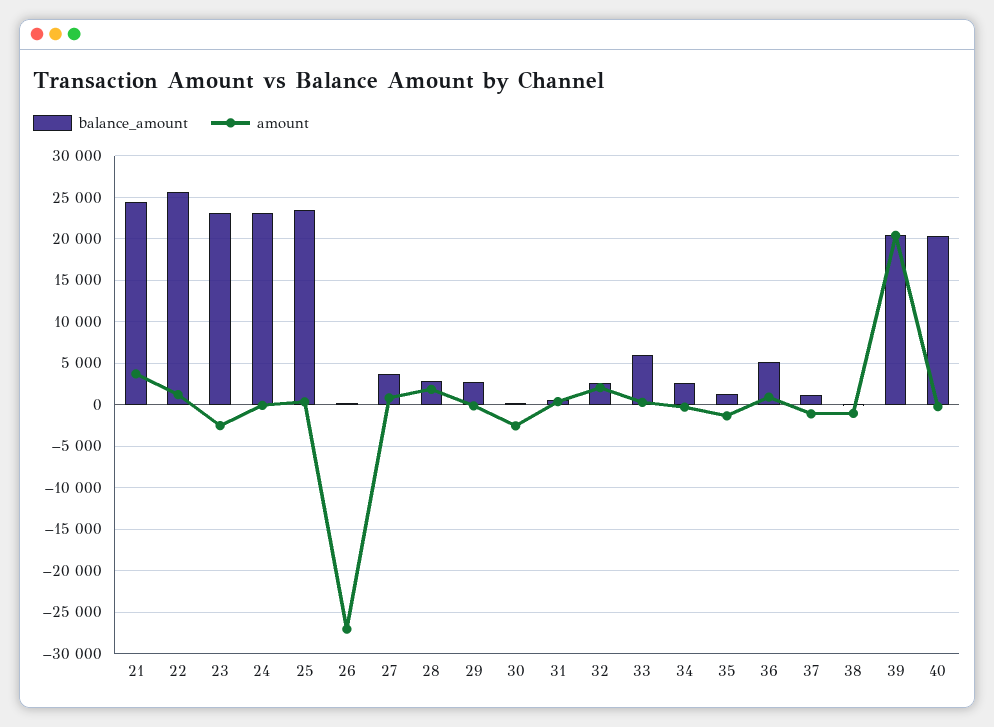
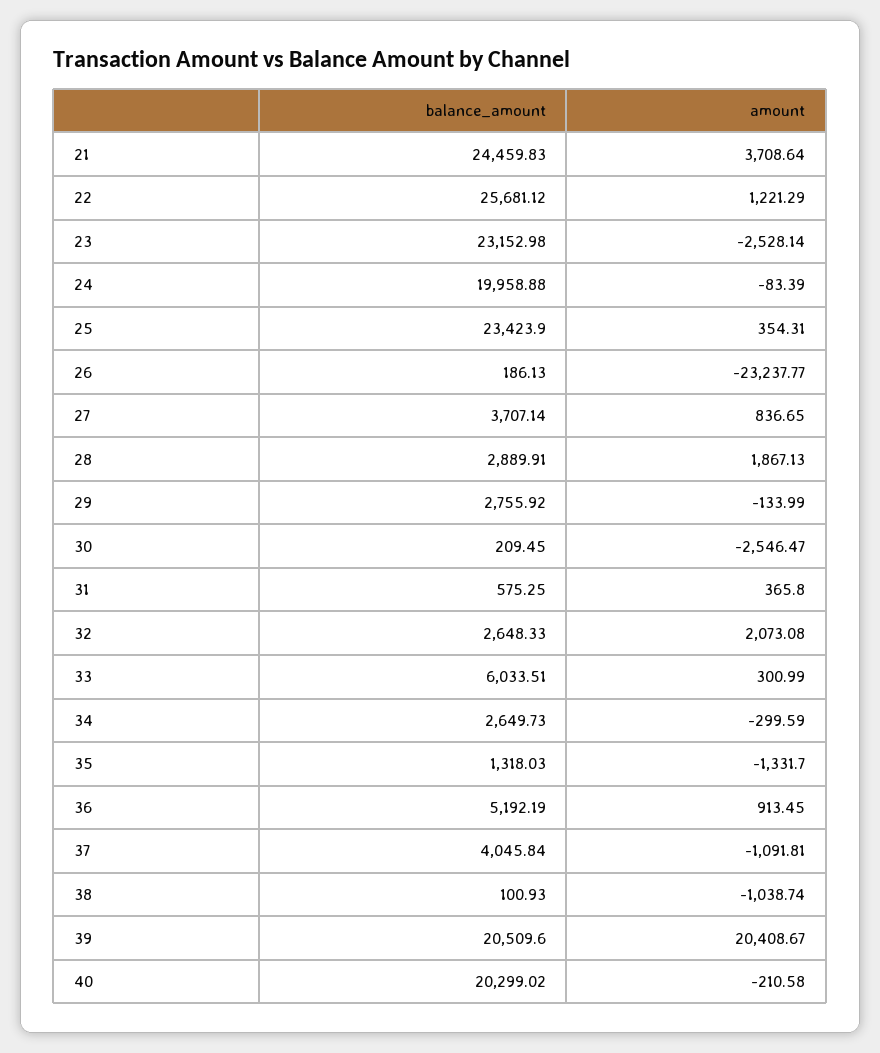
balance_amount, 24: 23000 -> 19958.88
amount, 26: -27000 -> -23237.77
balance_amount, 37: 1000 -> 4045.84

